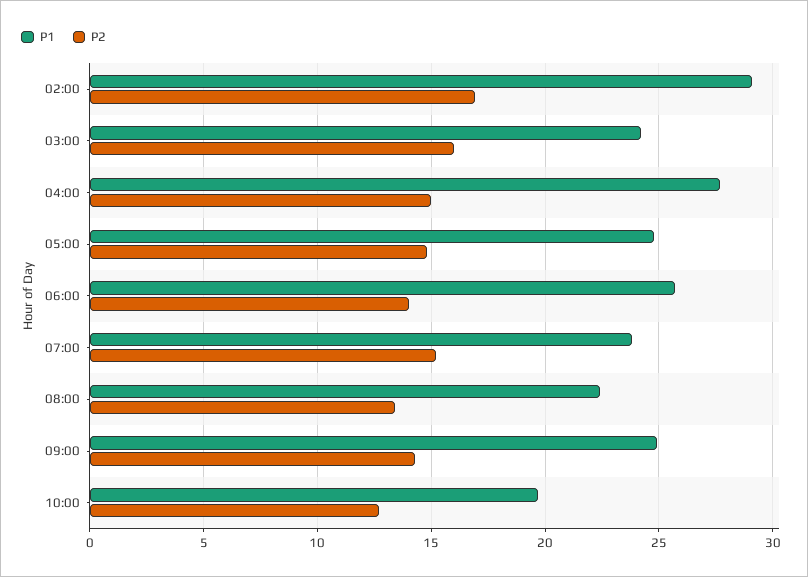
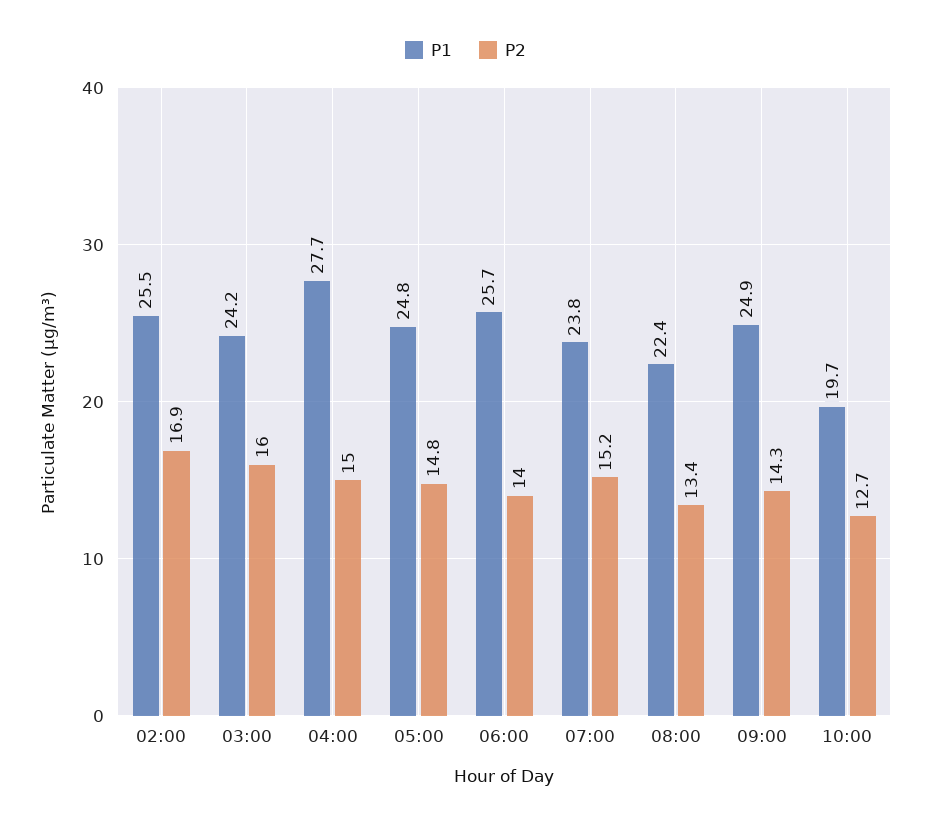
P1, 02:00: 29 -> 25.5

